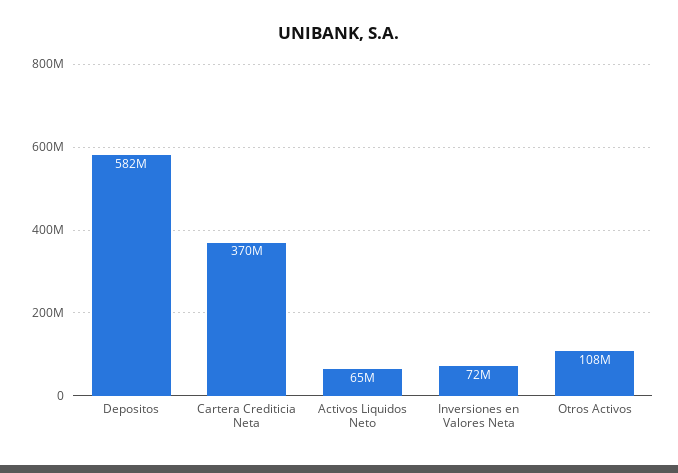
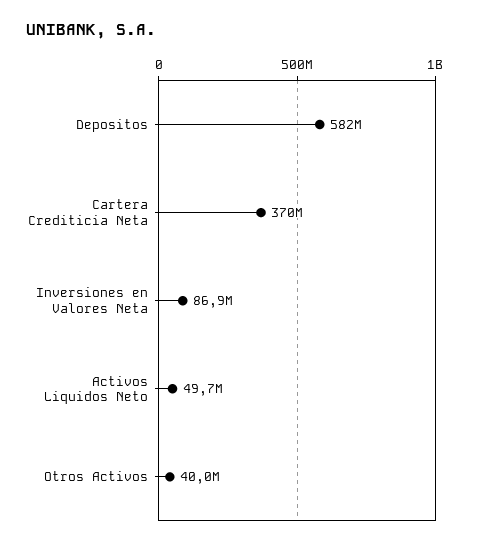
Activos Liquidos Neto: 65000000 -> 49700000
Inversiones en Valores Neta: 72000000 -> 86900000
Otros Activos: 108000000 -> 40000000

